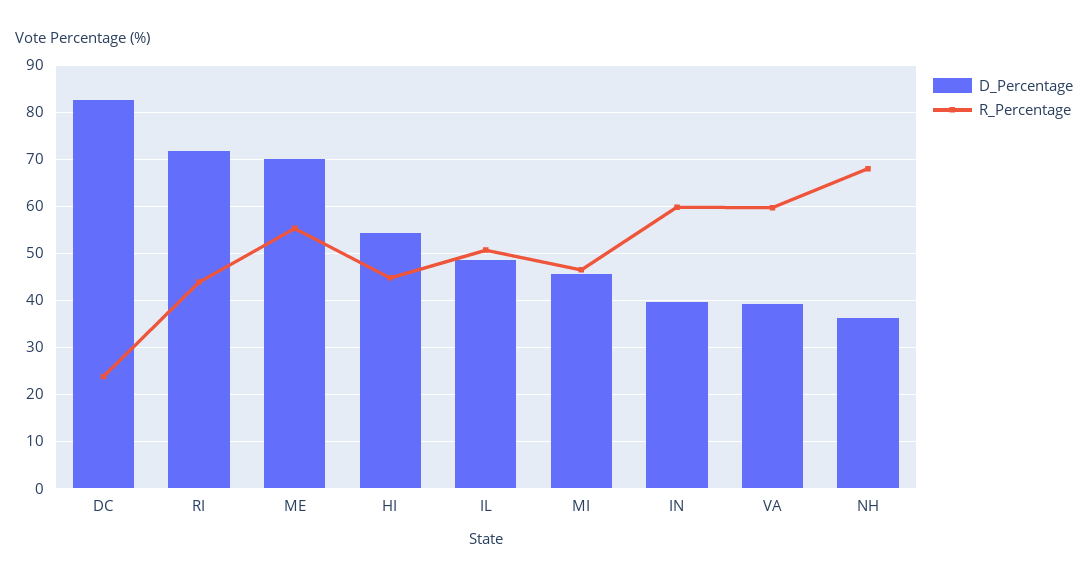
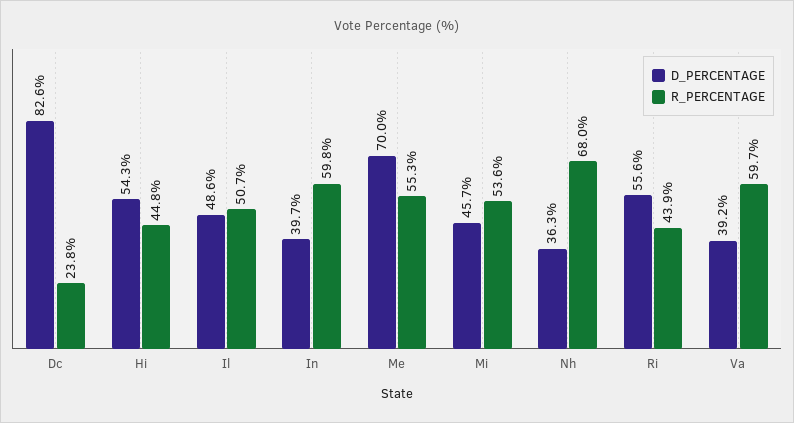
D_Percentage, RI: 72 -> 55.6
R_Percentage, MI: 46 -> 53.6

